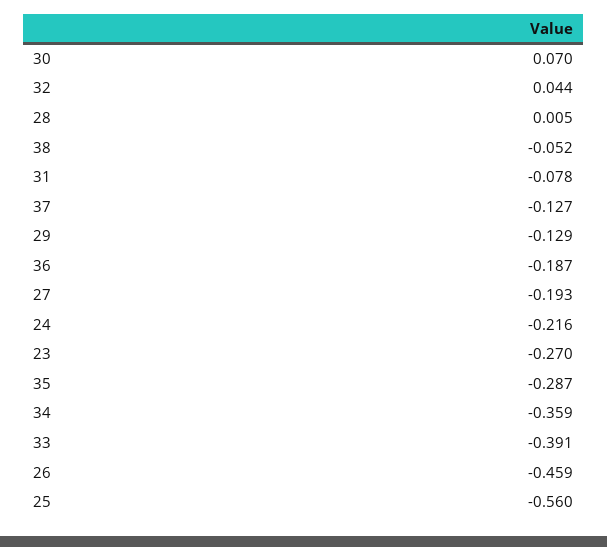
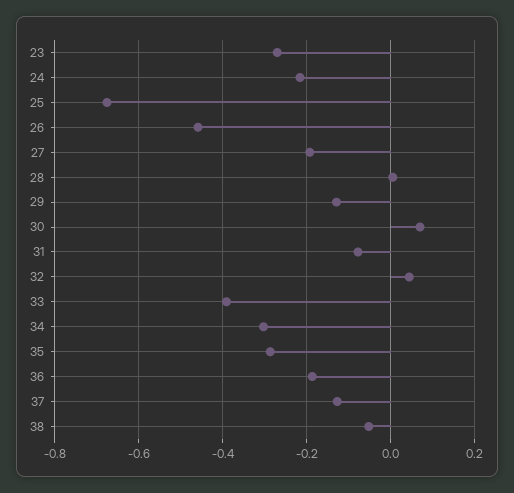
34: -0.359 -> -0.3
25: -0.56 -> -0.68

